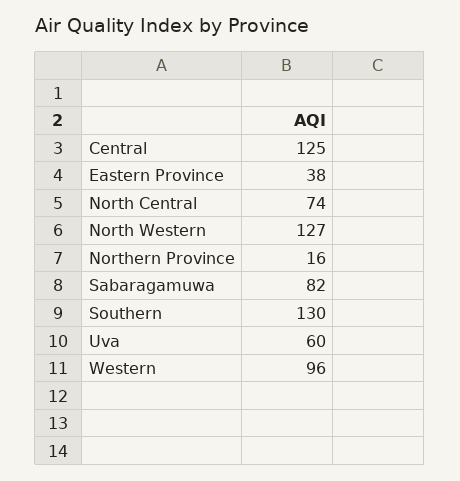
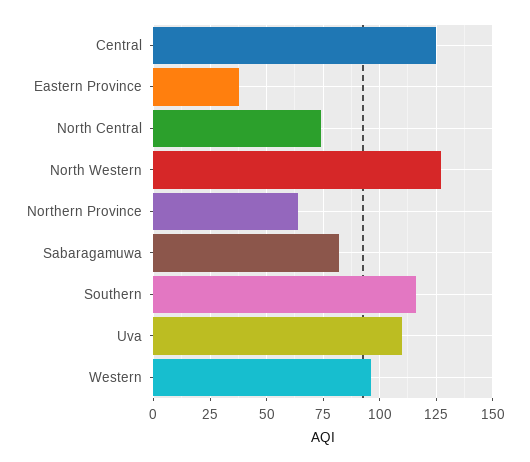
Northern Province: 16 -> 65
Southern: 130 -> 115
Uva: 60 -> 110

